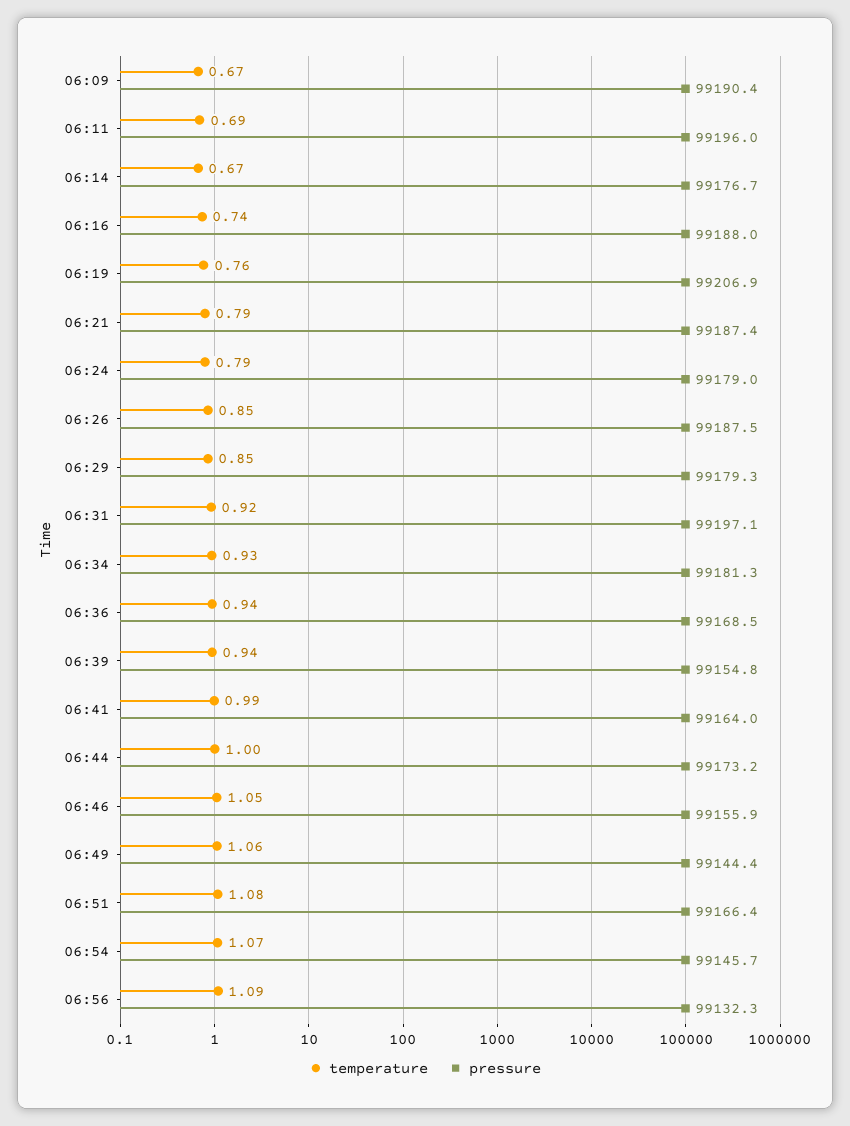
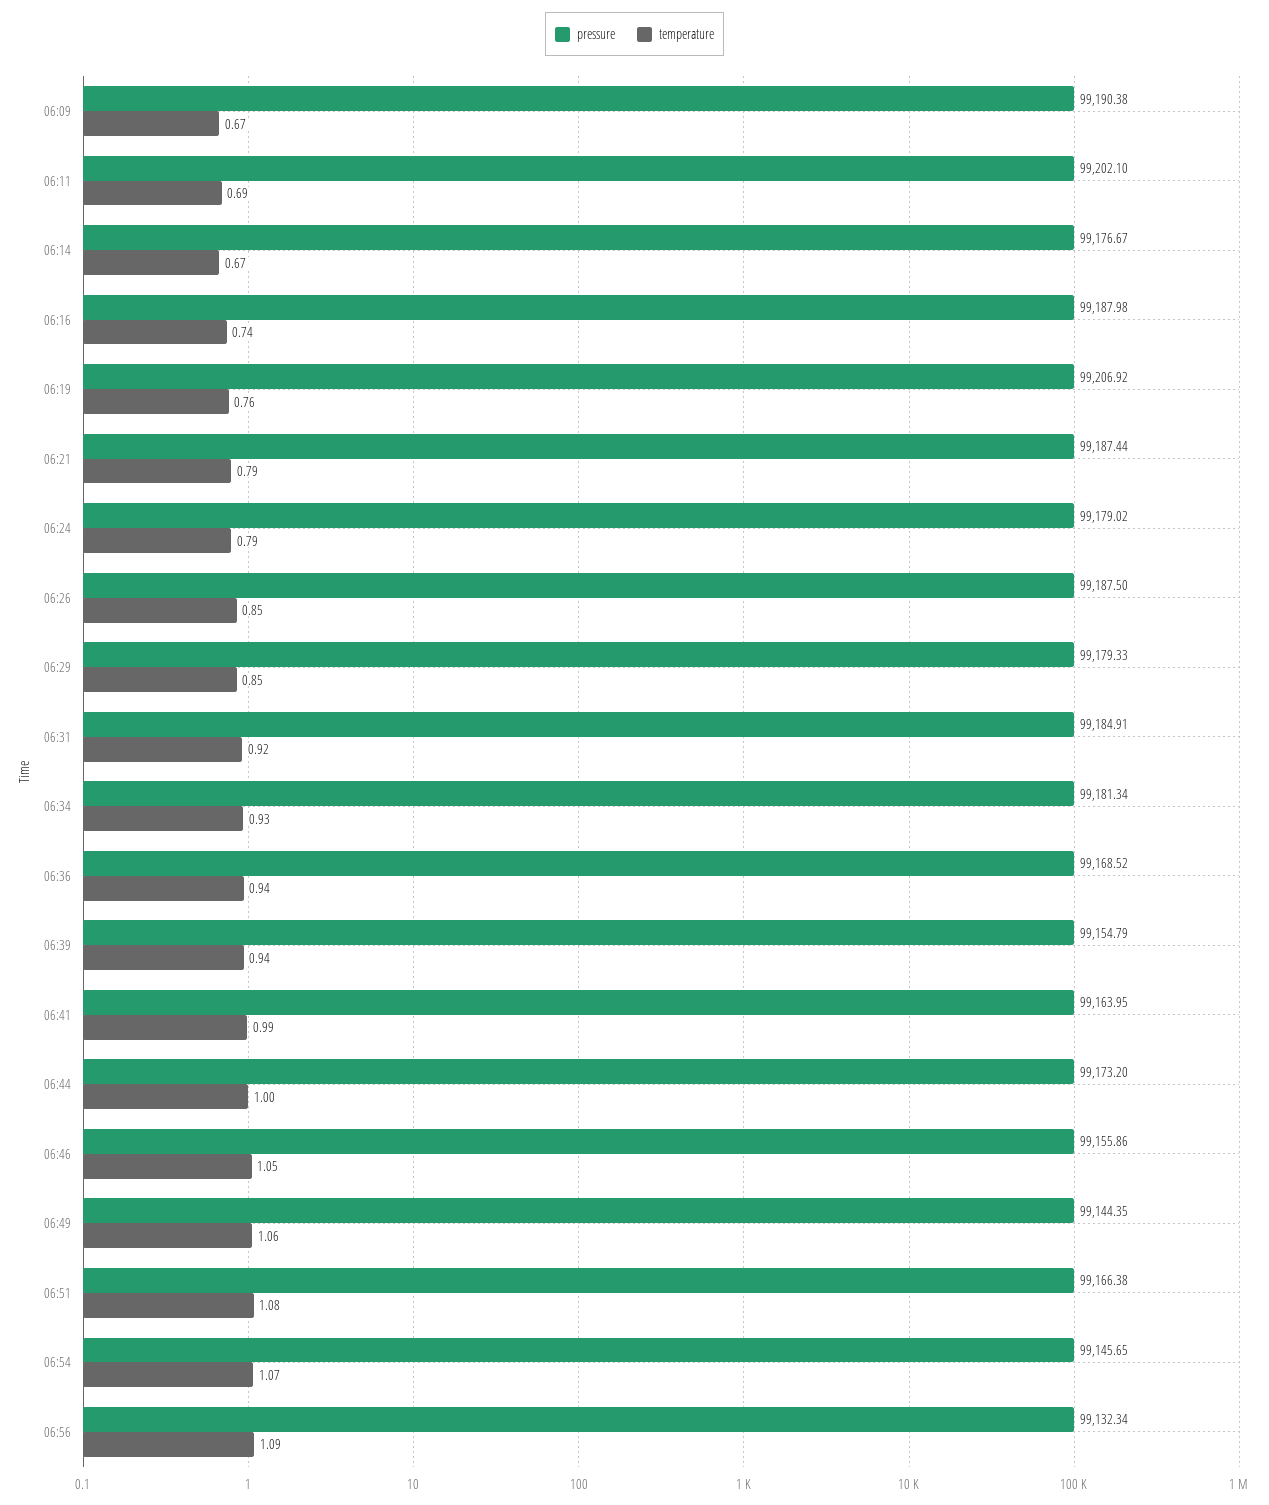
pressure, 06:11: 99196 -> 99202.1
pressure, 06:31: 99197.1 -> 99184.91

